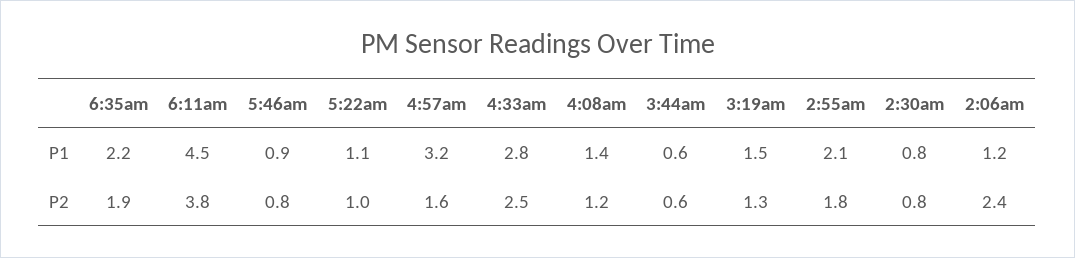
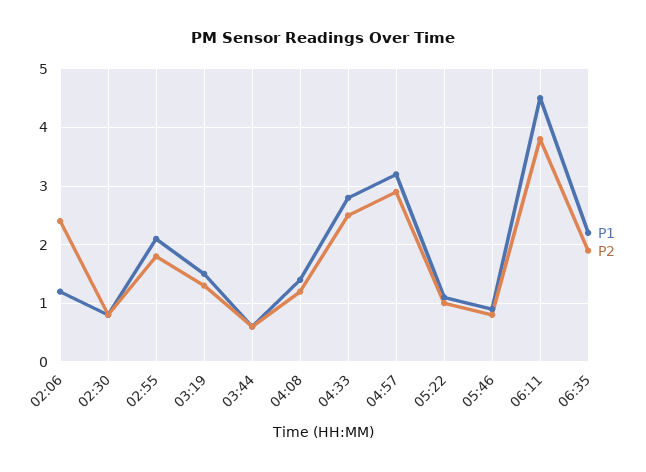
P2, 4:57am: 1.6 -> 3

